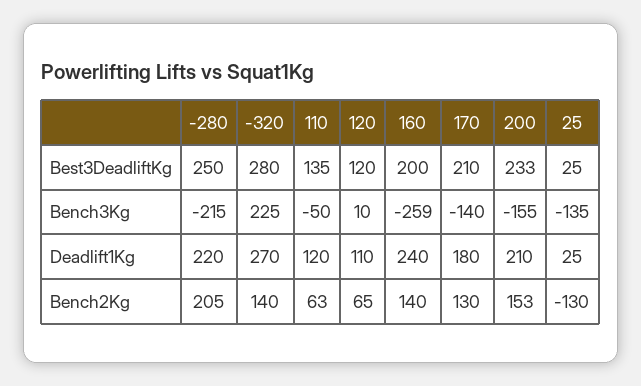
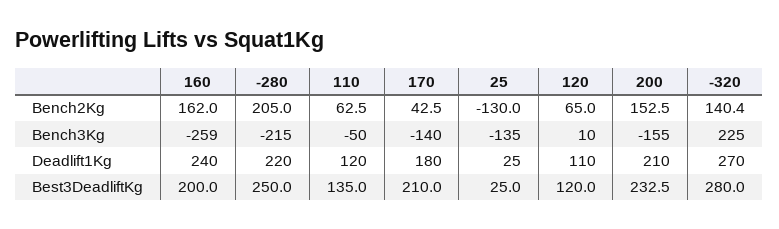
160, Bench2Kg: 140 -> 162
170, Bench2Kg: 130 -> 42.5

